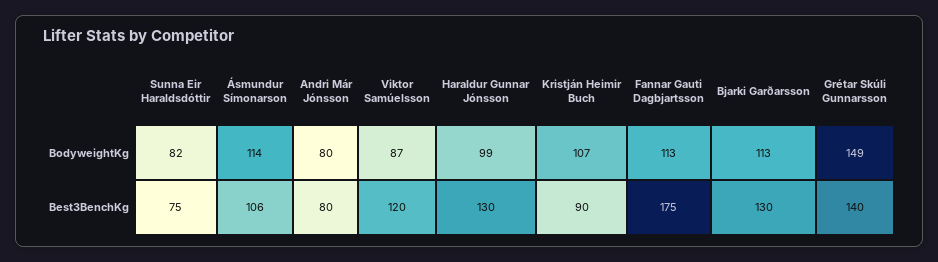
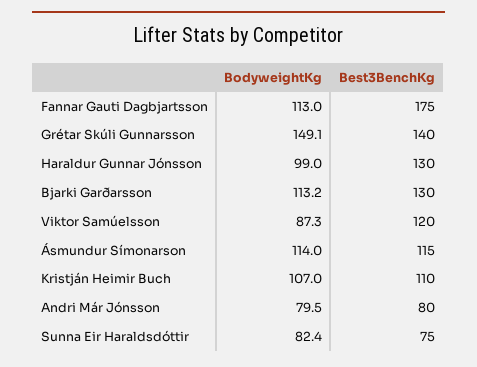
Ásmundur Símonarson, Best3BenchKg: 106 -> 115
Kristján Heimir Buch, Best3BenchKg: 90 -> 110

